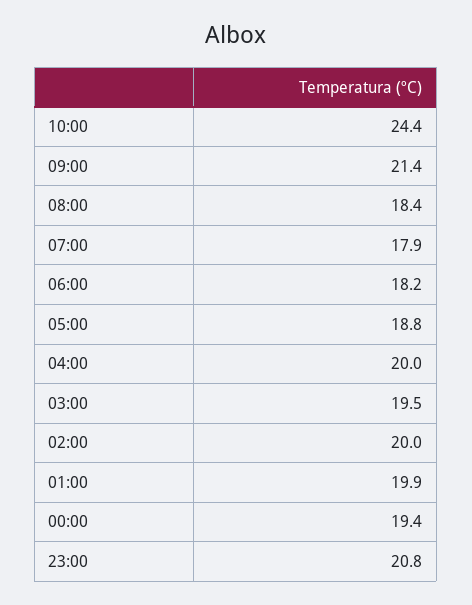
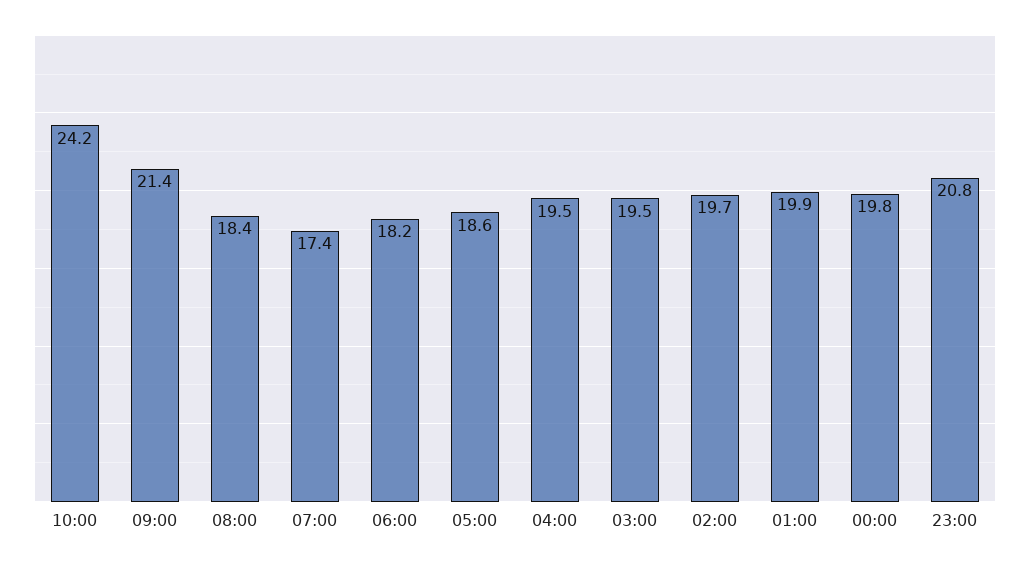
10:00: 24.4 -> 24.2
07:00: 17.9 -> 17.4
05:00: 18.8 -> 18.6
04:00: 20 -> 19.5
02:00: 20 -> 19.7
00:00: 19.4 -> 19.8

